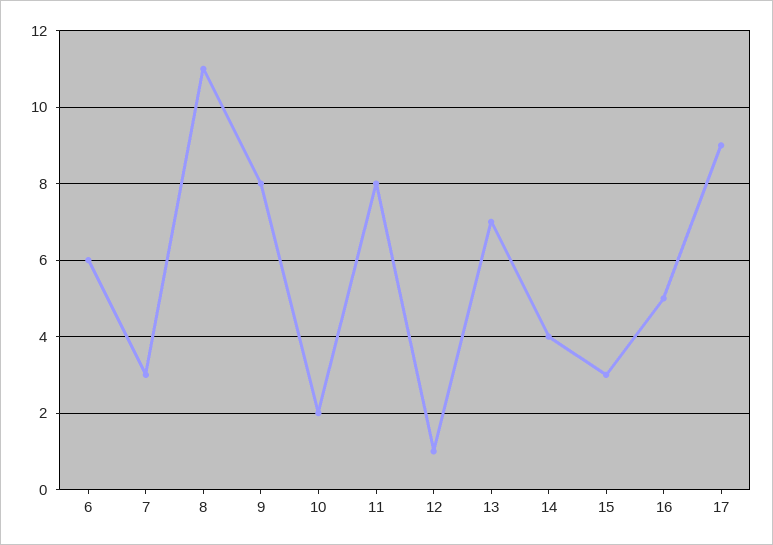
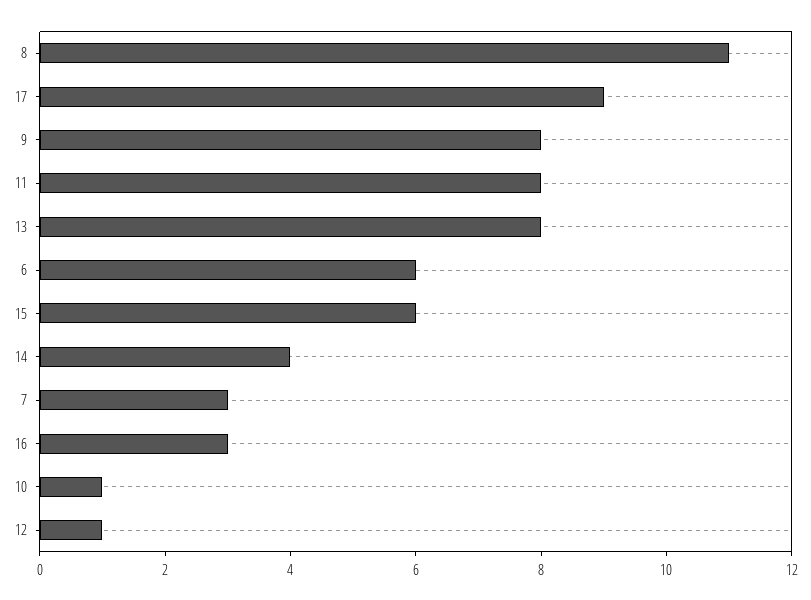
10: 2 -> 1
13: 7 -> 8
15: 3 -> 6
16: 5 -> 3

